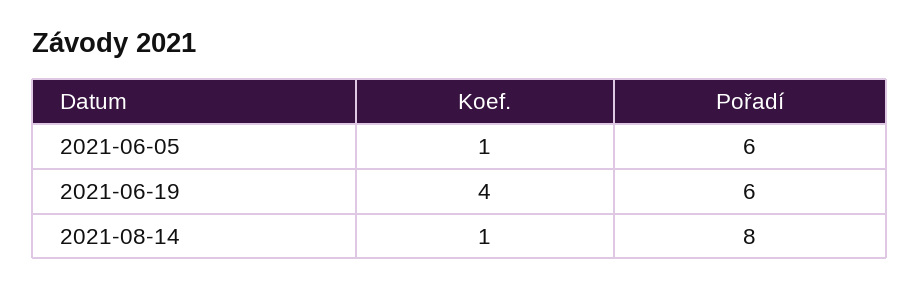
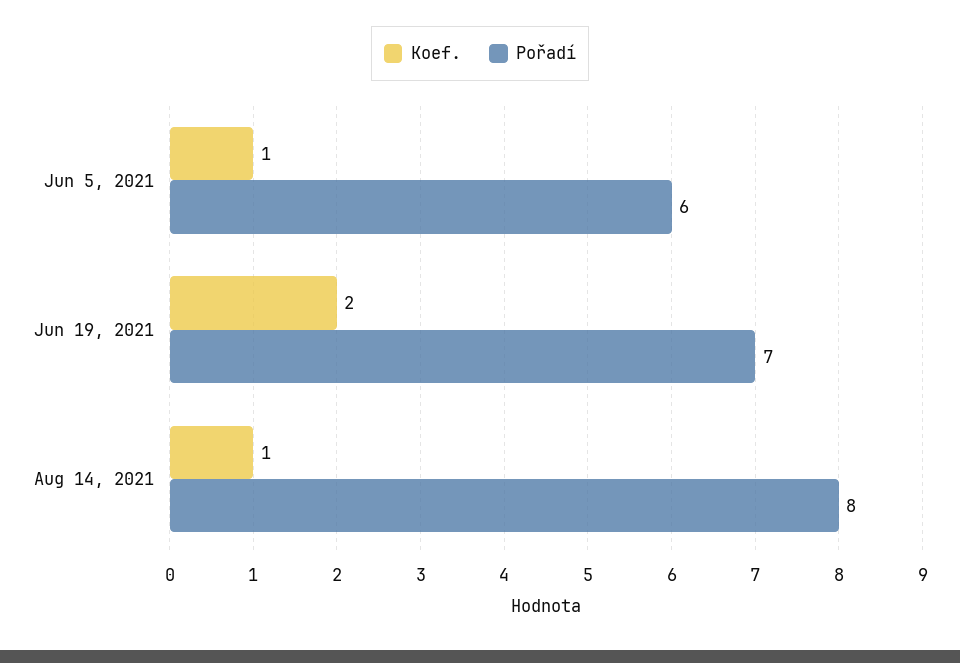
Koef., 2021-06-19: 4 -> 2
Pořadí, 2021-06-19: 6 -> 7

